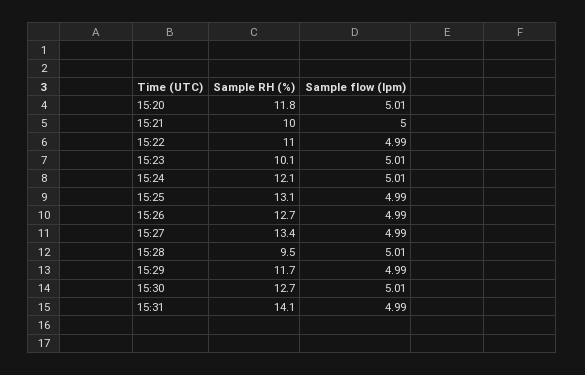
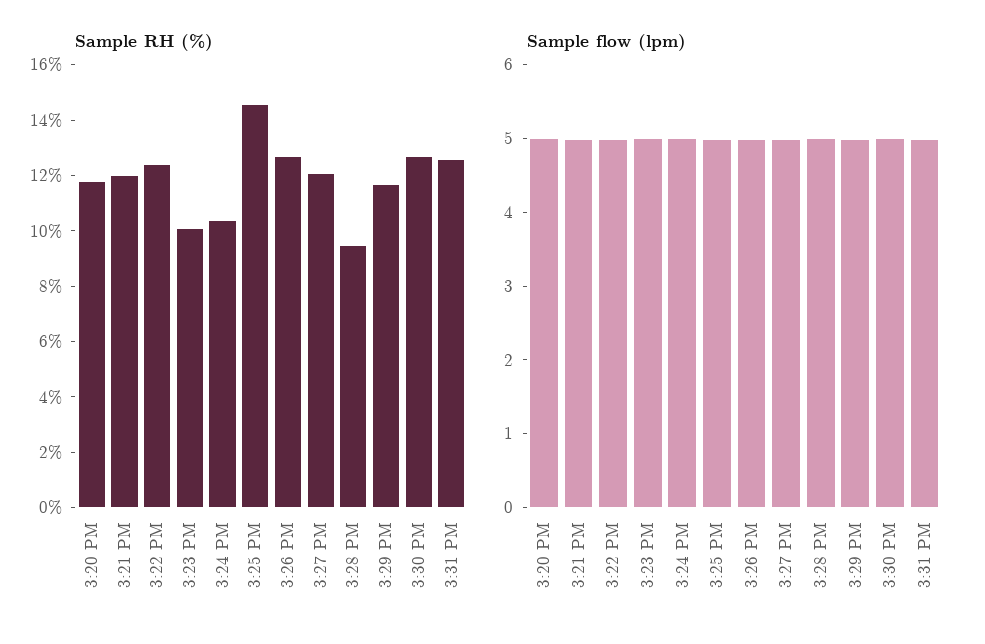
Sample RH (%), 15:21: 10 -> 12
Sample RH (%), 15:22: 11 -> 12.5
Sample RH (%), 15:24: 12.1 -> 10.5
Sample RH (%), 15:25: 13.1 -> 14.5
Sample RH (%), 15:27: 13.4 -> 12
Sample RH (%), 15:31: 14.1 -> 12.5

